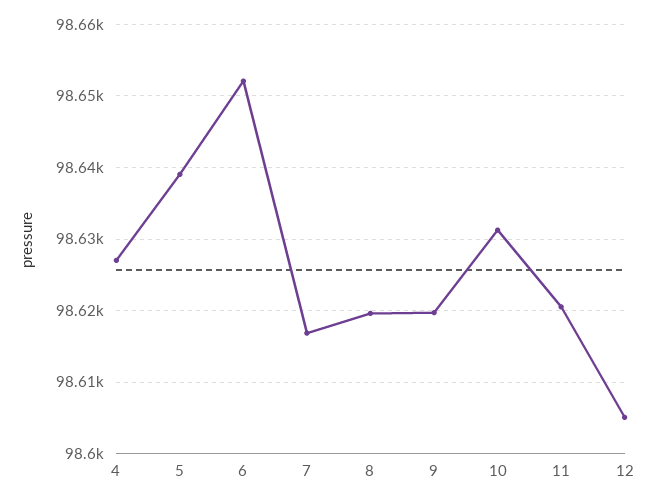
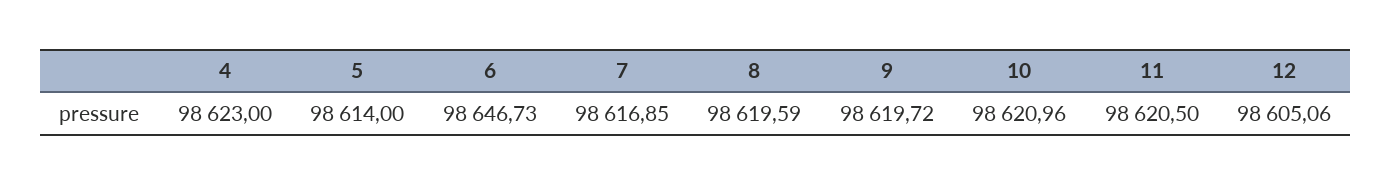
4: 98627 -> 98623
5: 98639 -> 98614
6: 98652 -> 98646.73
10: 98631 -> 98620.96

